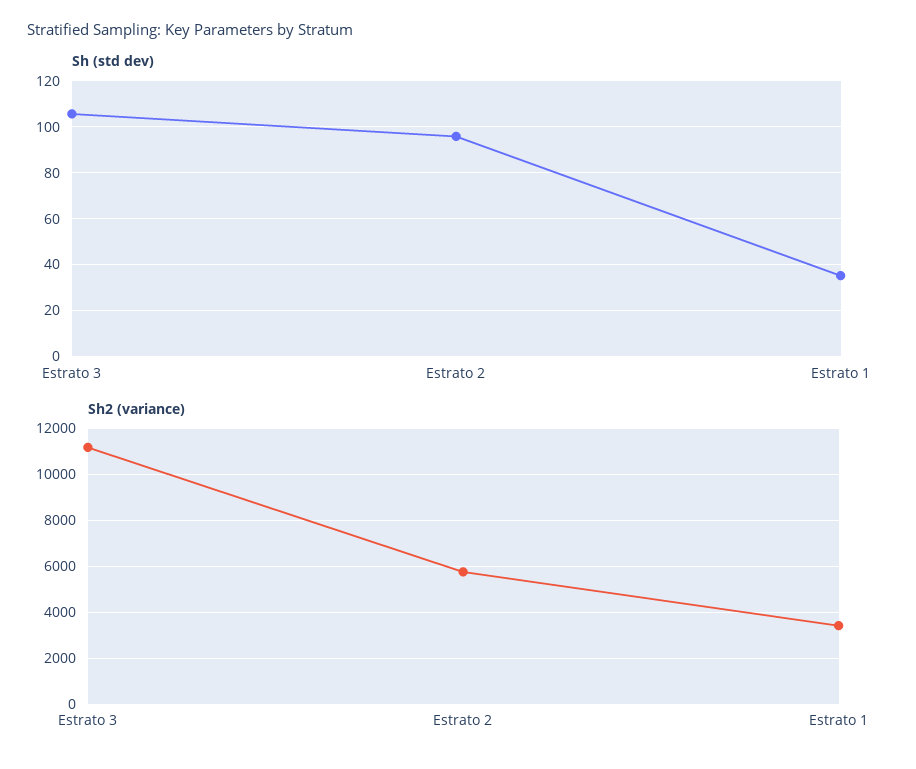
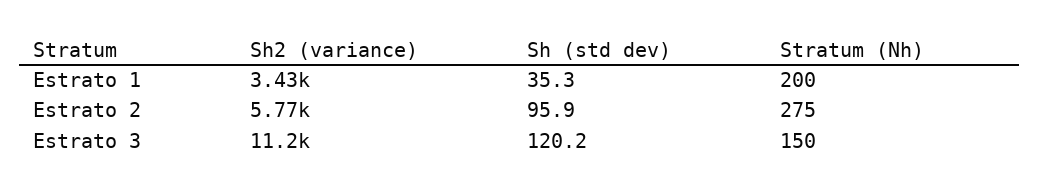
Sh (std dev), Estrato 3: 105 -> 120.2
Stratum (Nh), Estrato 1: none -> 200
Stratum (Nh), Estrato 2: none -> 275
Stratum (Nh), Estrato 3: none -> 150

